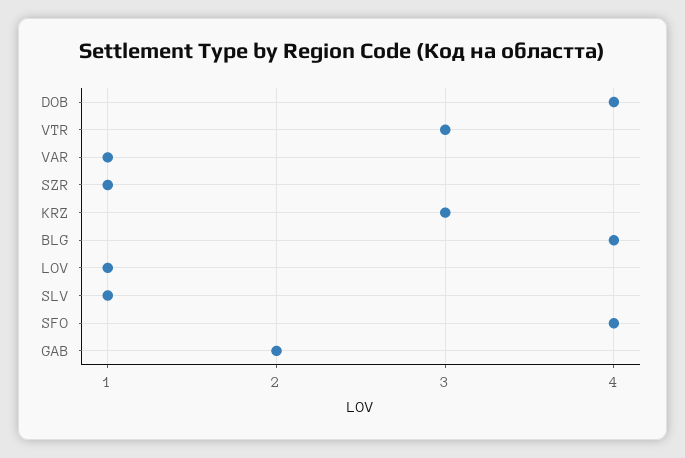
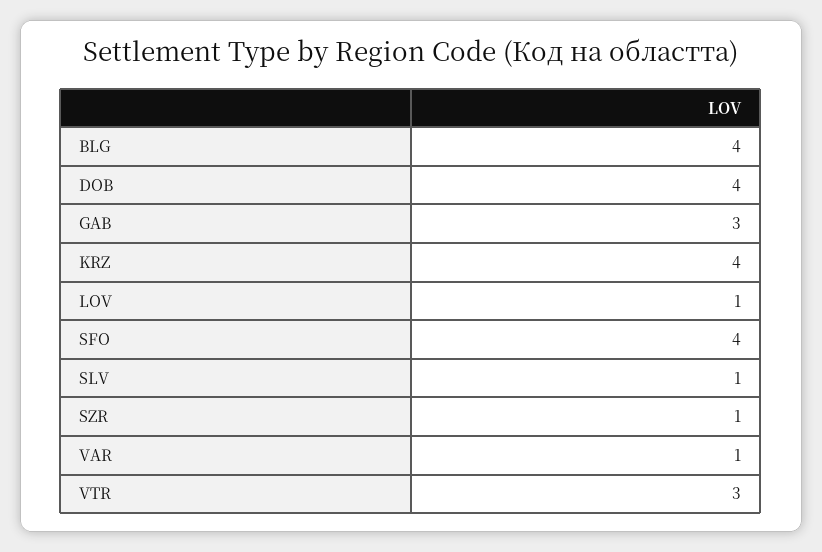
KRZ: 3 -> 4
GAB: 2 -> 3

